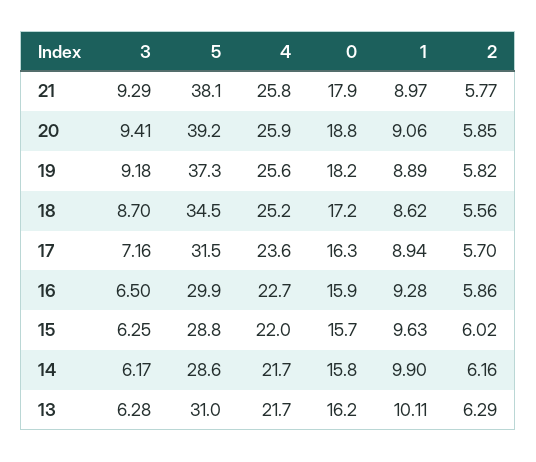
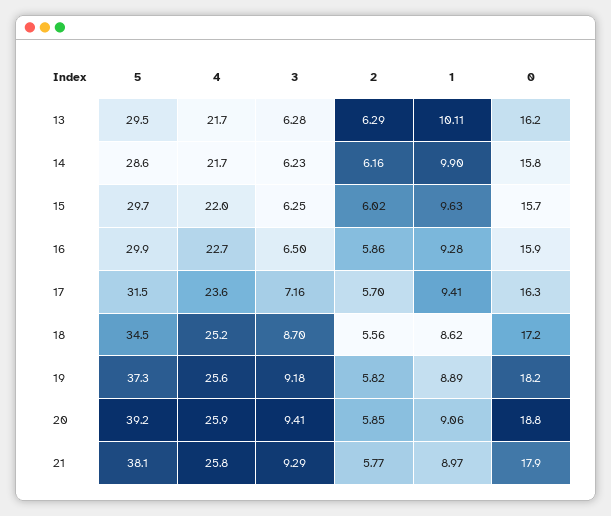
1, 17: 8.94 -> 9.41
5, 15: 28.8 -> 29.7
3, 14: 6.17 -> 6.23
5, 13: 31 -> 29.5

